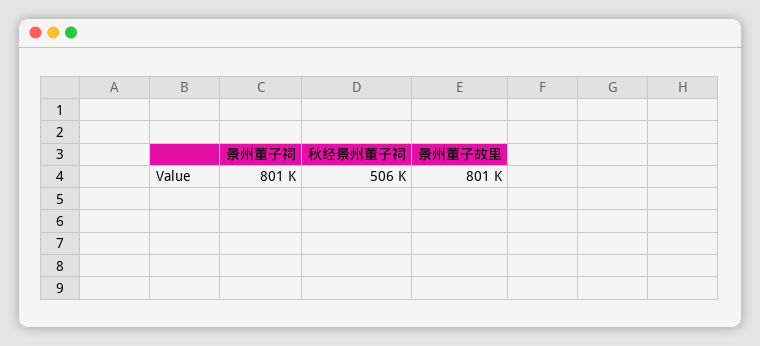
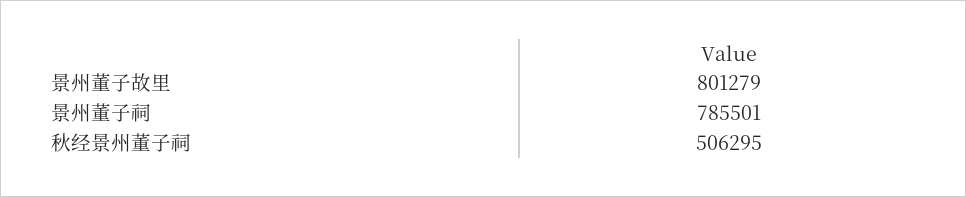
景州董子祠: 801000 -> 785501

